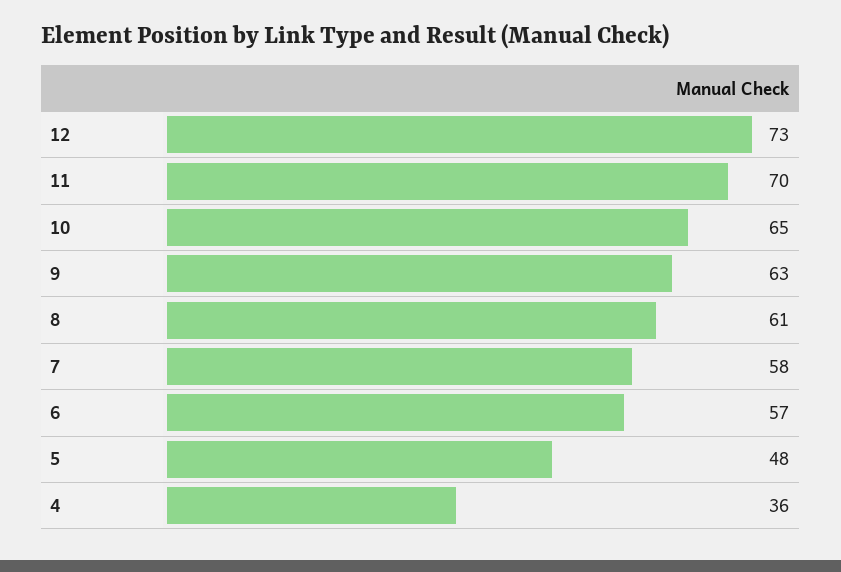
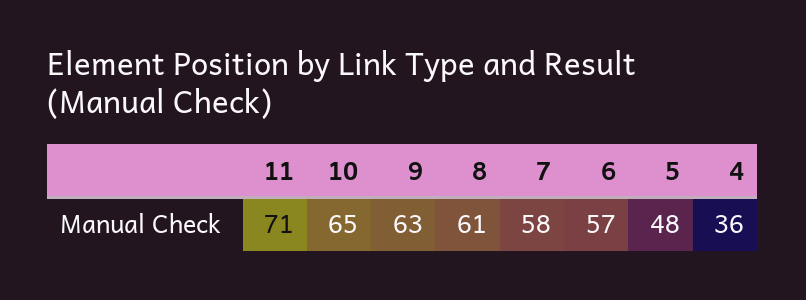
12: 73 -> none
11: 70 -> 71

